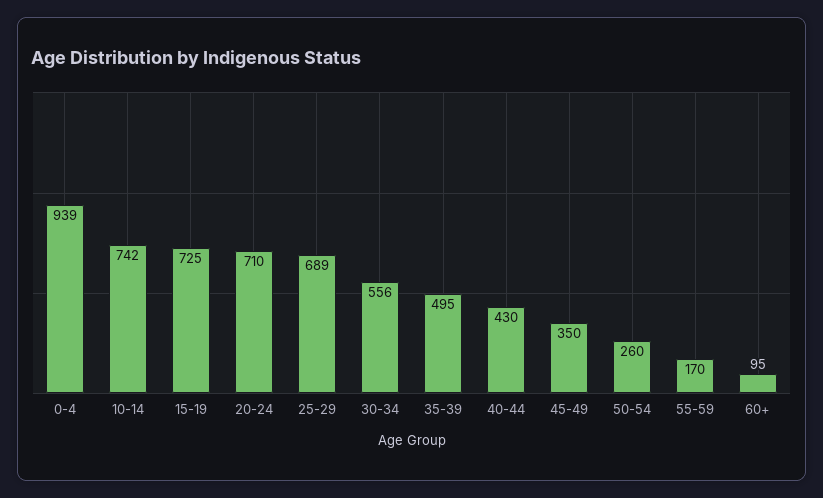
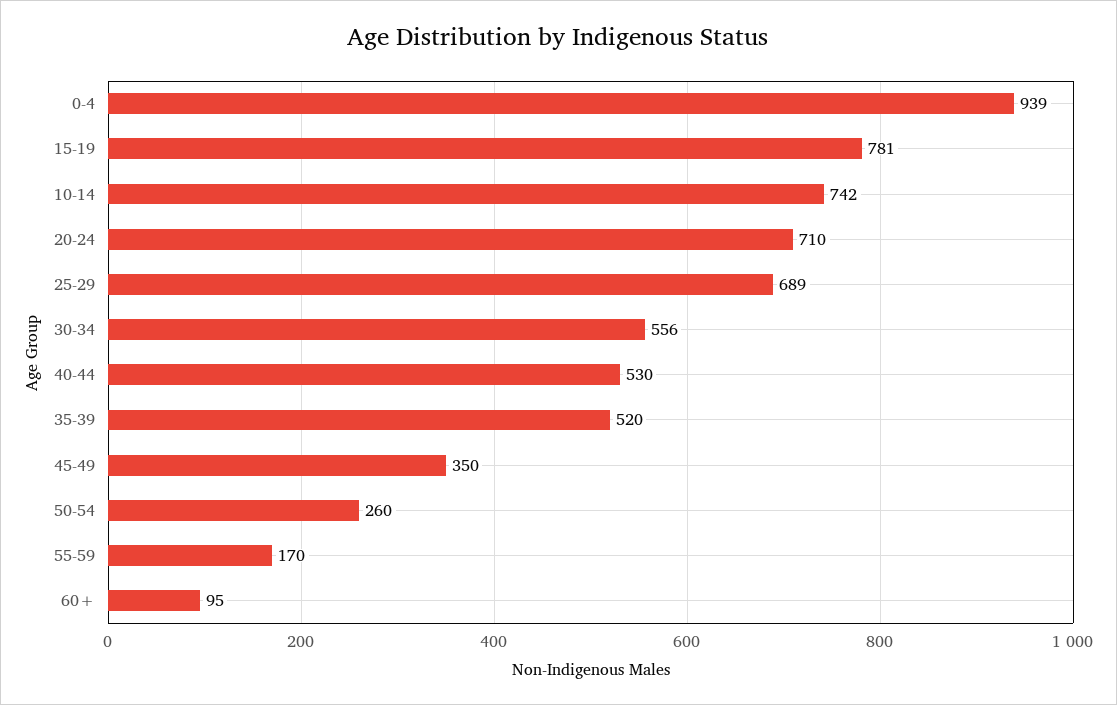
15-19: 725 -> 781
35-39: 495 -> 520
40-44: 430 -> 530

